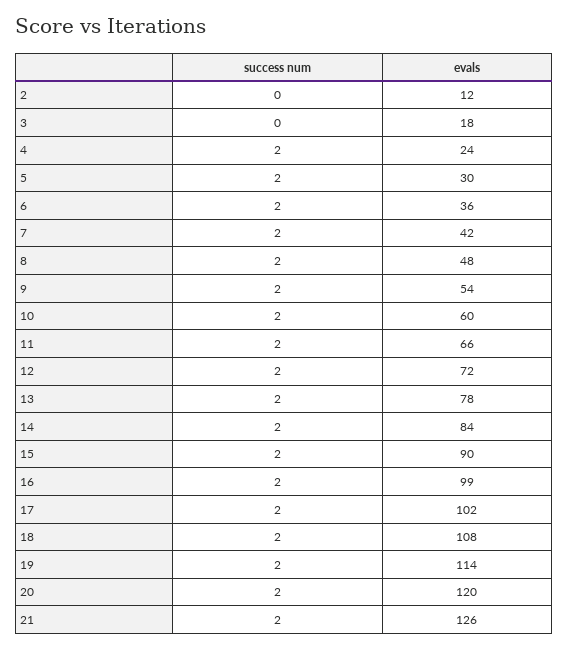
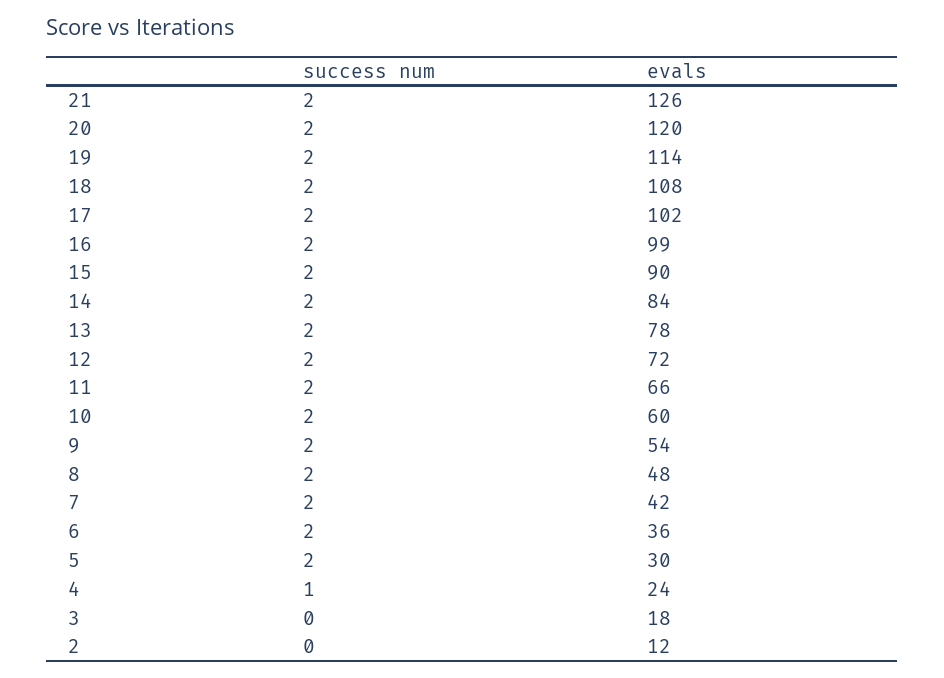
success num, 4: 2 -> 1

